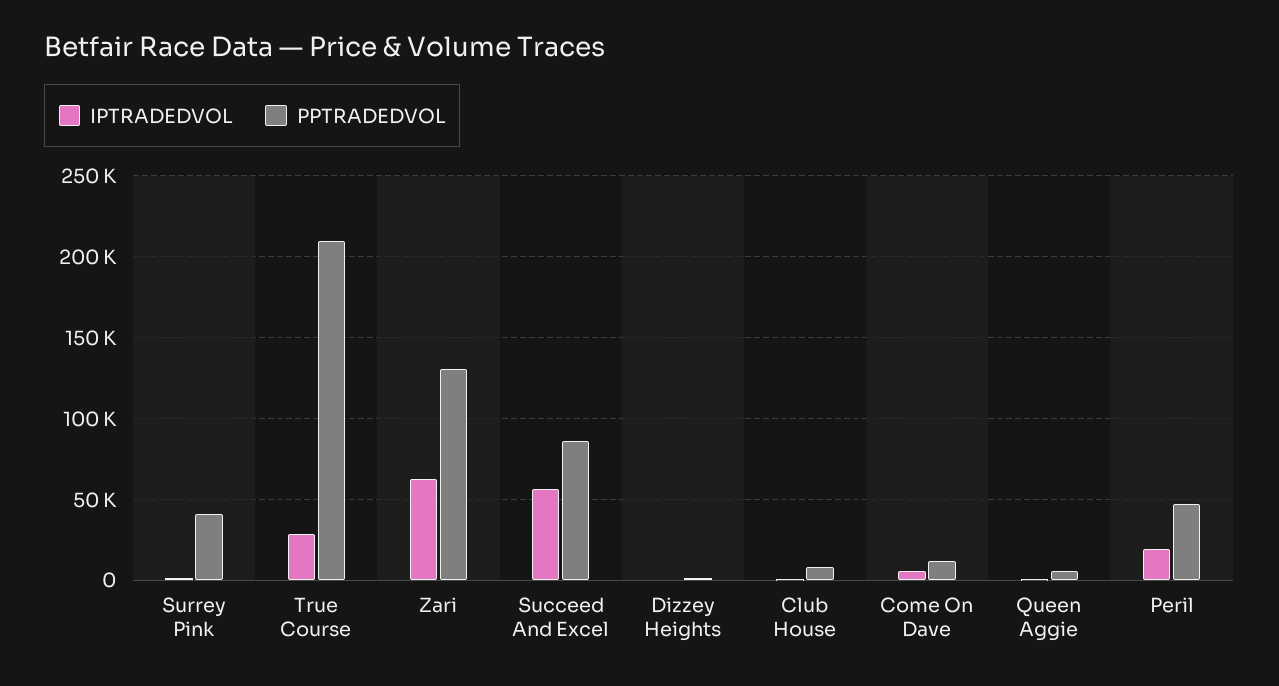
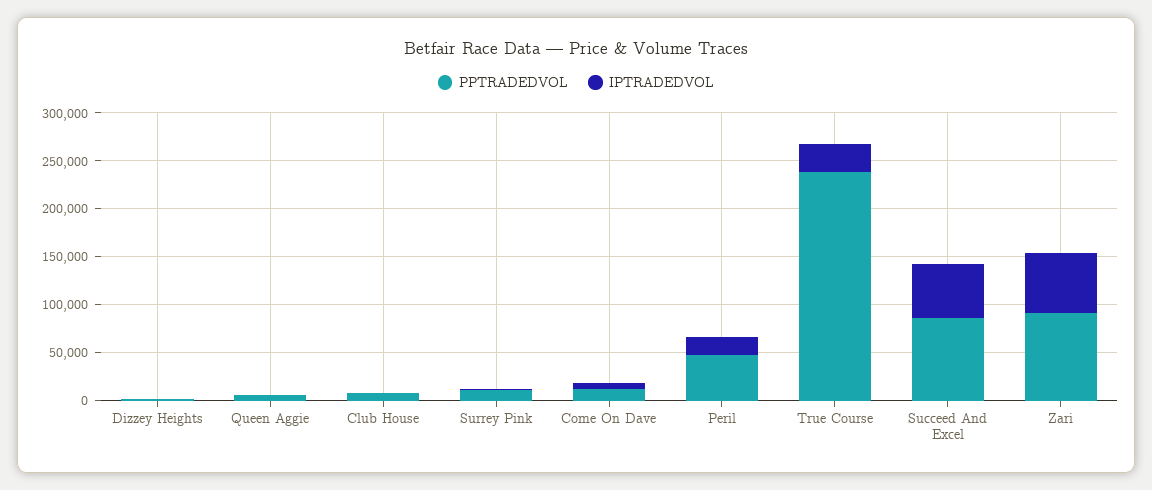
PPTRADEDVOL, Surrey Pink: 40000 -> 10000
PPTRADEDVOL, True Course: 210000 -> 240000
PPTRADEDVOL, Zari: 130000 -> 90000

